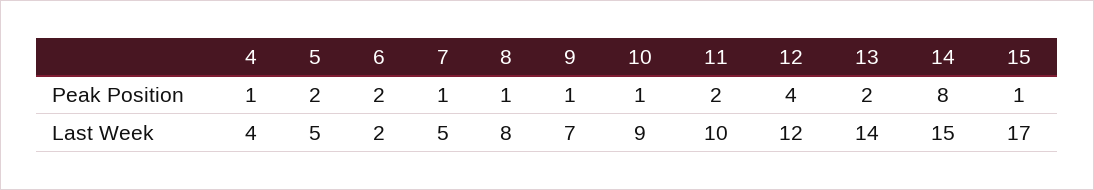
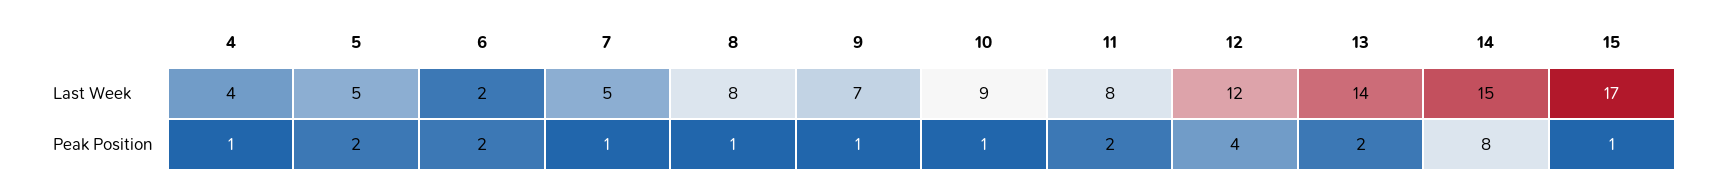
11, Last Week: 10 -> 8

